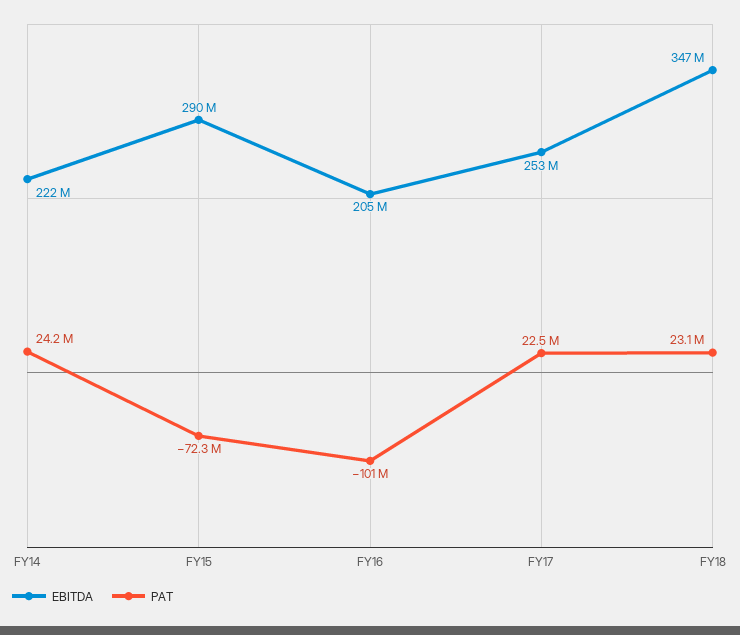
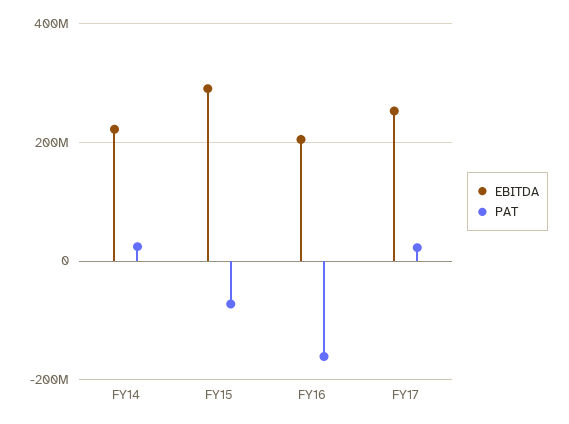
PAT, FY16: -101000000 -> -160000000
EBITDA, FY18: 347000000 -> none
PAT, FY18: 23100000 -> none

